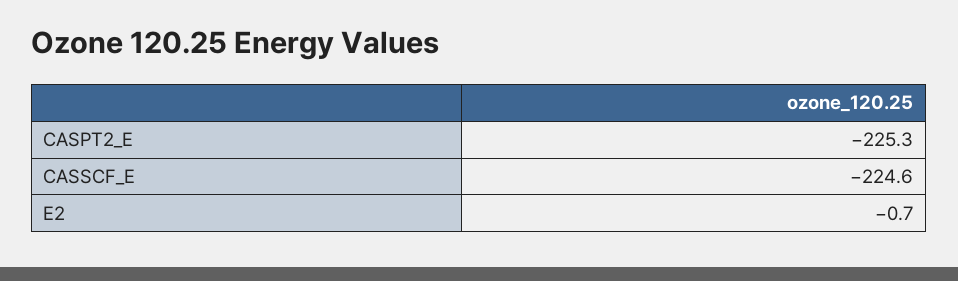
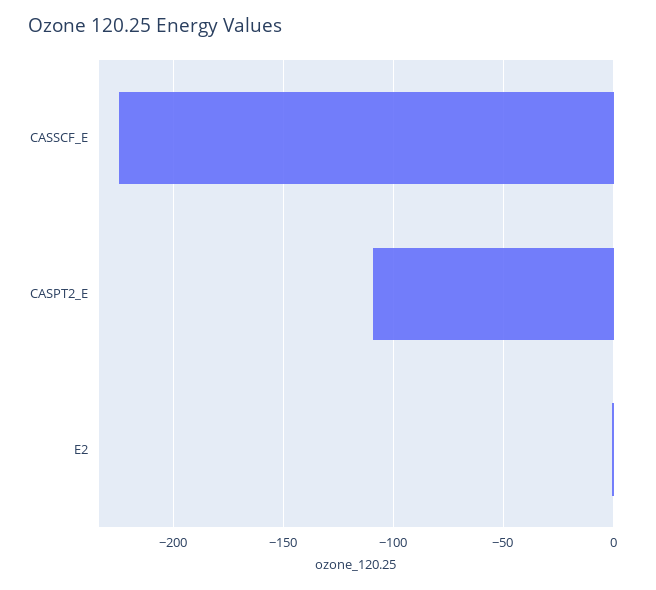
CASPT2_E: -225.3 -> -110

